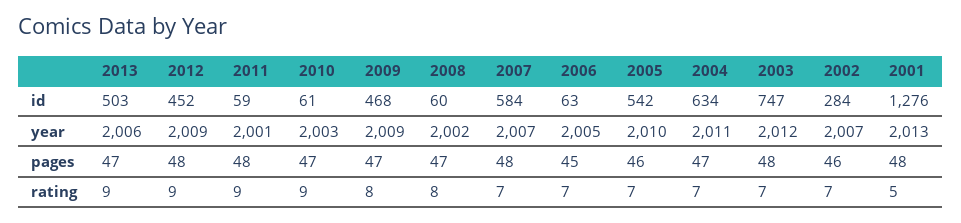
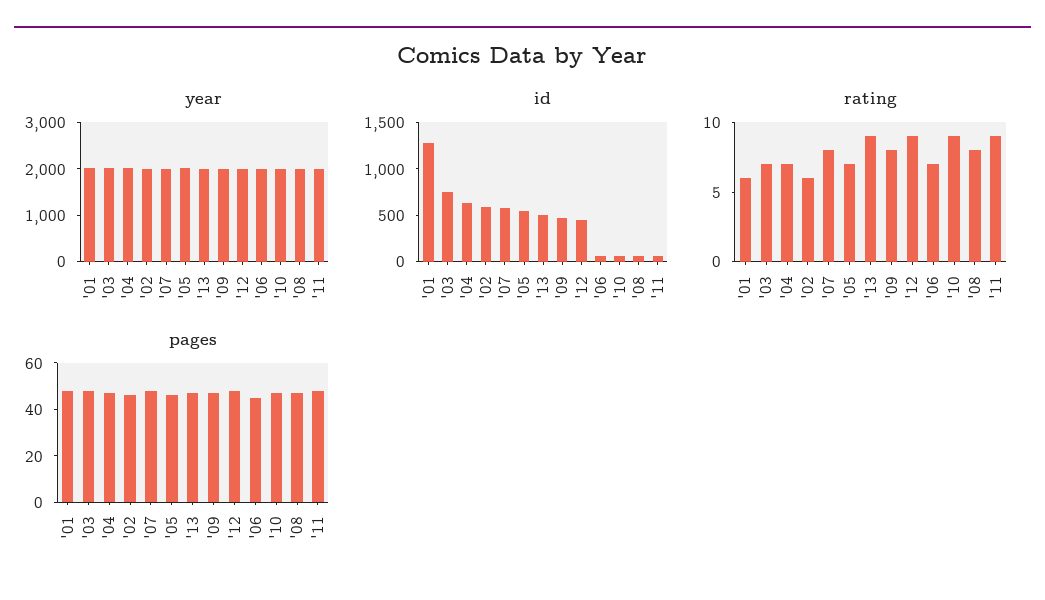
id, 2002: 284 -> 600
rating, 2007: 7 -> 8
rating, 2002: 7 -> 6
rating, 2001: 5 -> 6

